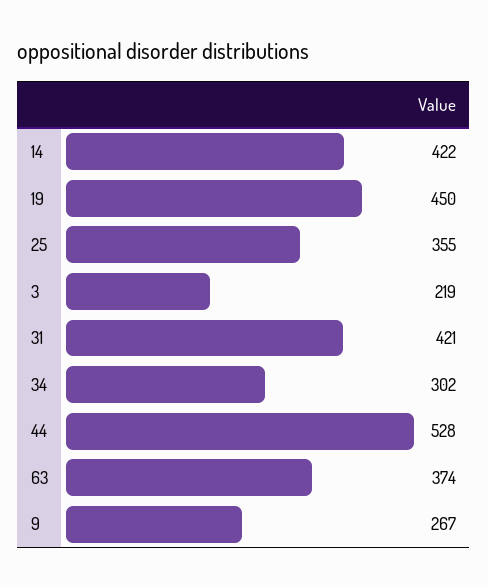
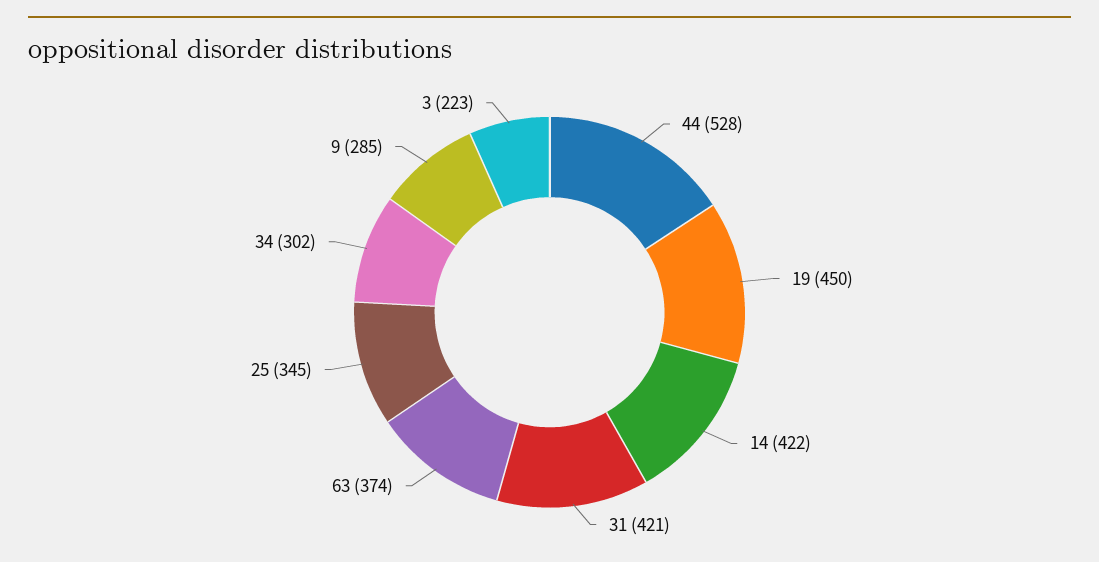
25: 355 -> 345
3: 219 -> 223
9: 267 -> 285

